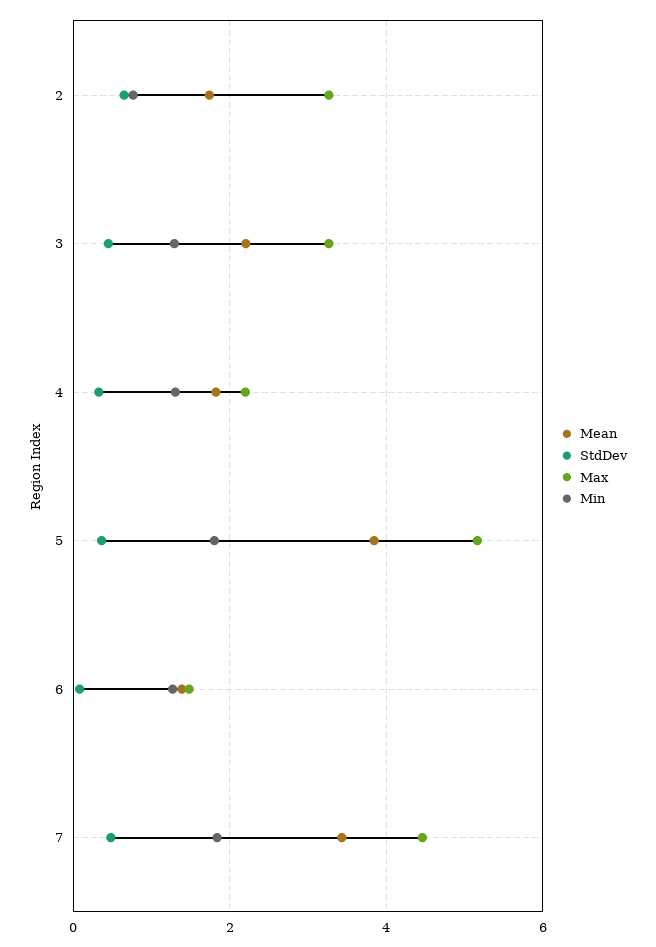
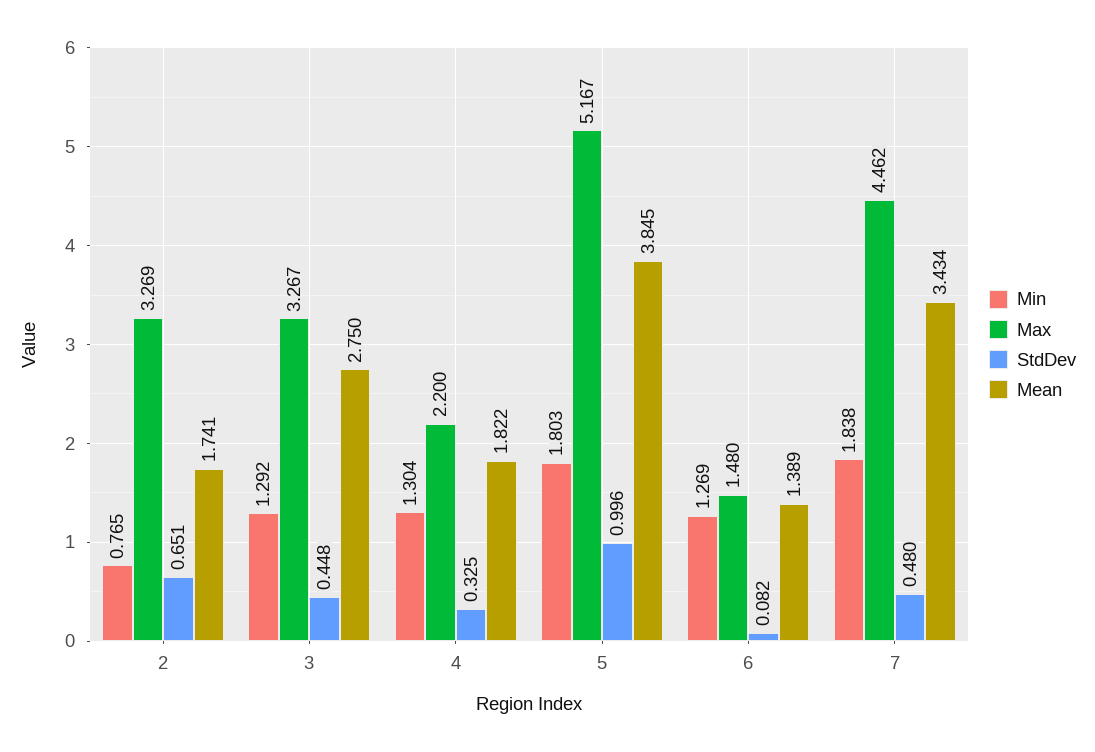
Mean, 3: 2.2 -> 2.75
StdDev, 5: 0.4 -> 0.996

